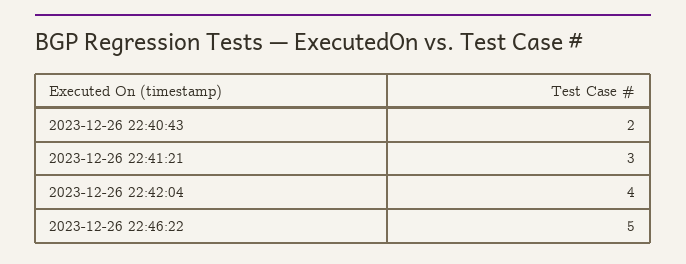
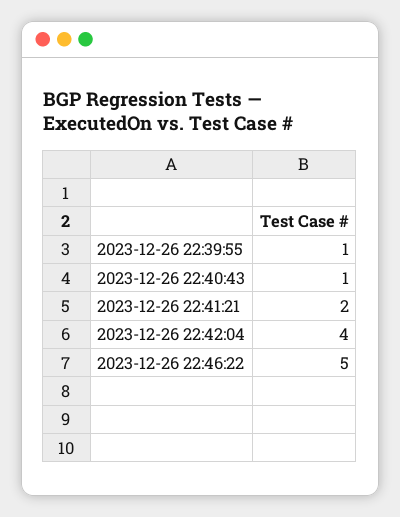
2023-12-26 22:40:43: 2 -> 1
2023-12-26 22:41:21: 3 -> 2
2023-12-26 22:39:55: none -> 1

